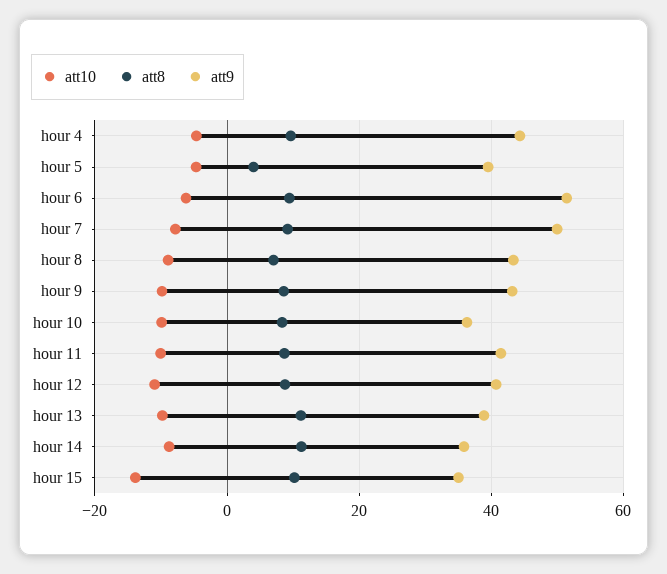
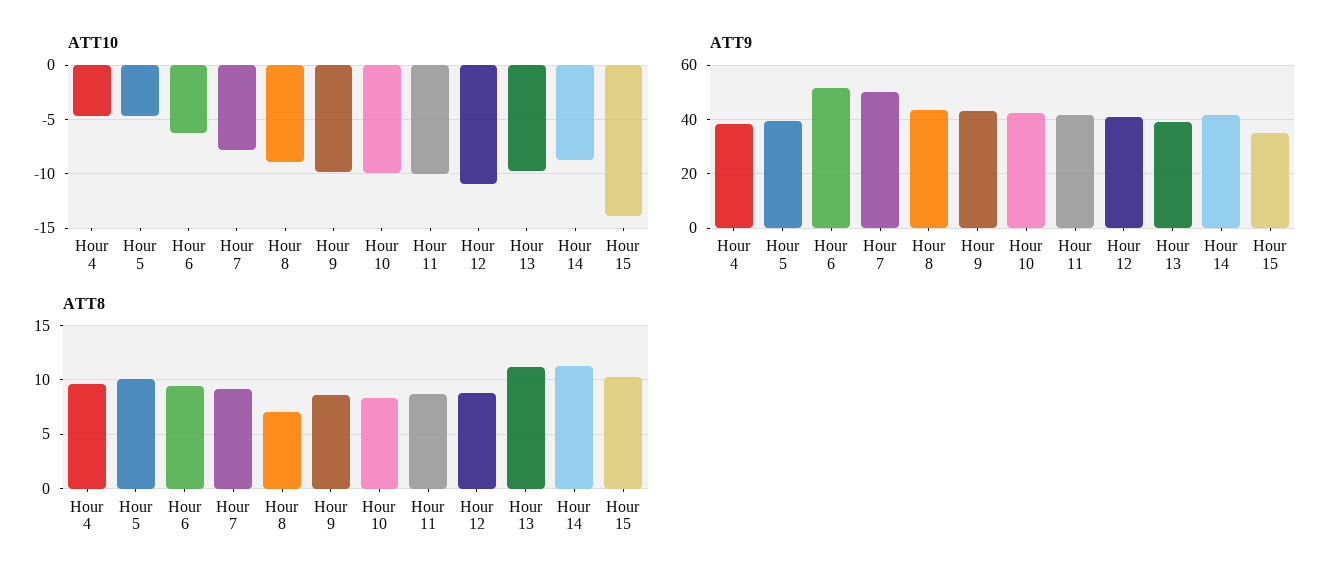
att9, hour 4: 44 -> 37.5
att8, hour 5: 4 -> 10
att9, hour 10: 36 -> 42.5
att9, hour 14: 36 -> 42.5

